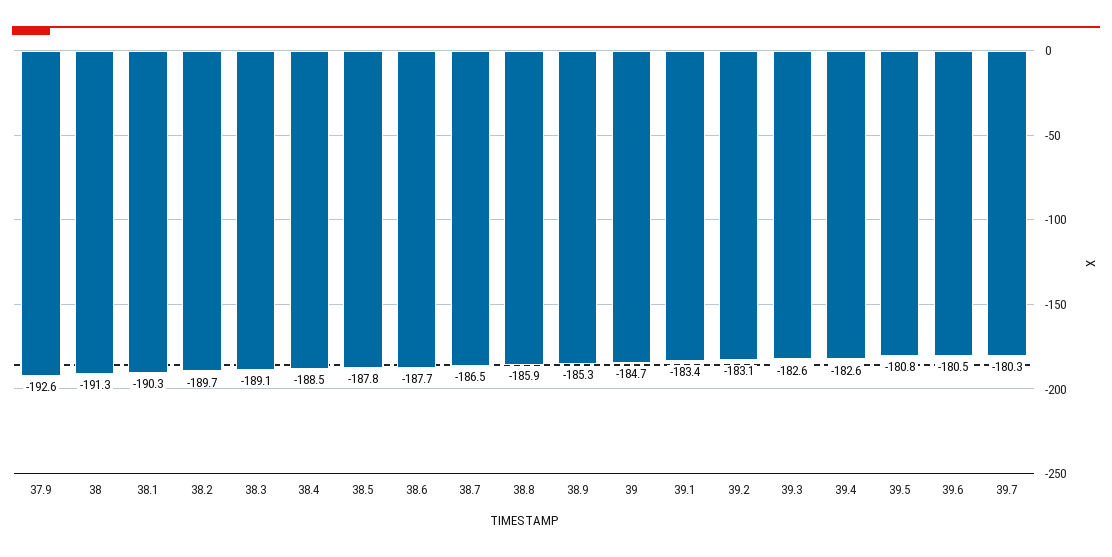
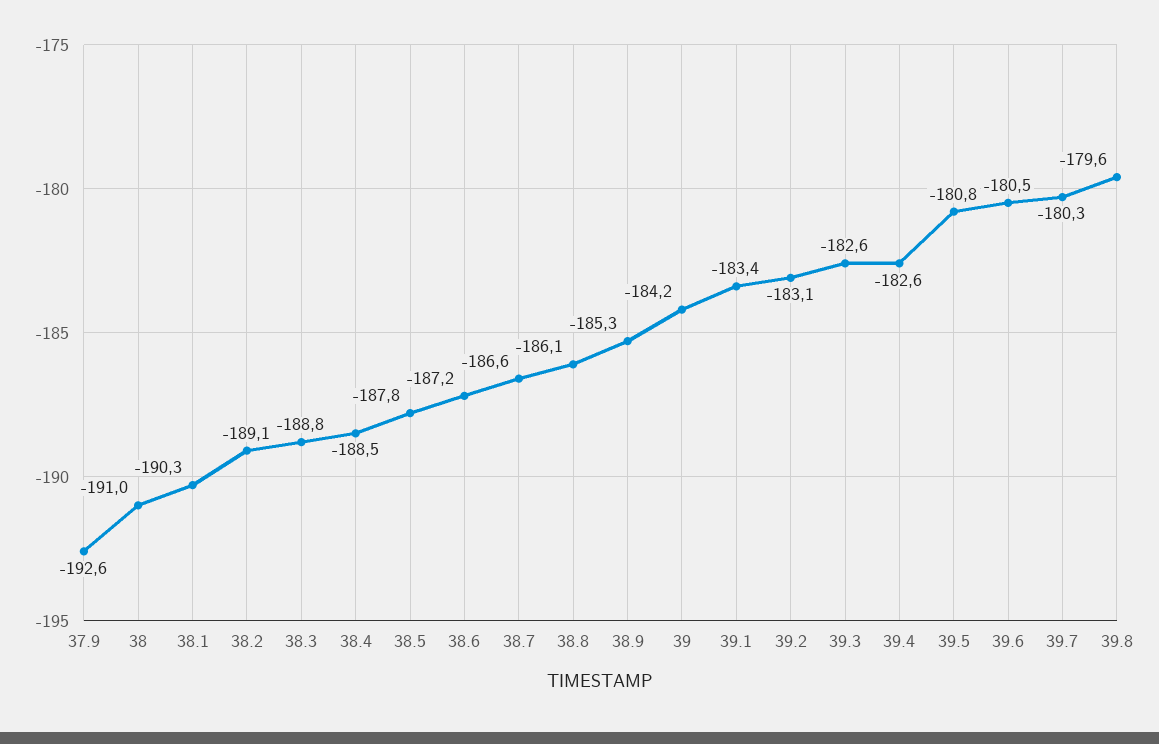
38: -191.3 -> -191
38.2: -189.7 -> -189.1
38.3: -189.1 -> -188.8
38.6: -187.7 -> -187.2
38.7: -186.5 -> -186.6
38.8: -185.9 -> -186.1
39: -184.7 -> -184.2
39.8: none -> -179.6

